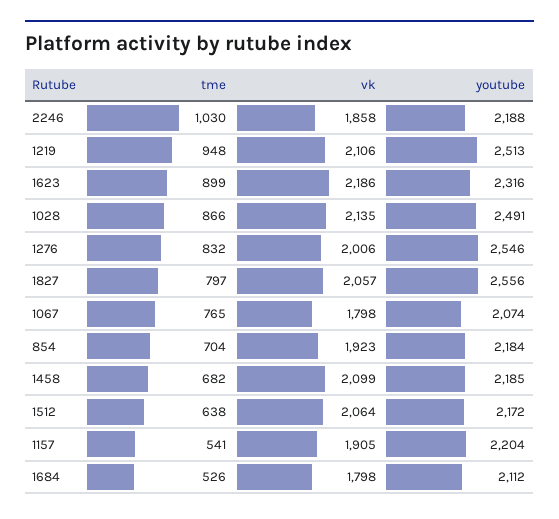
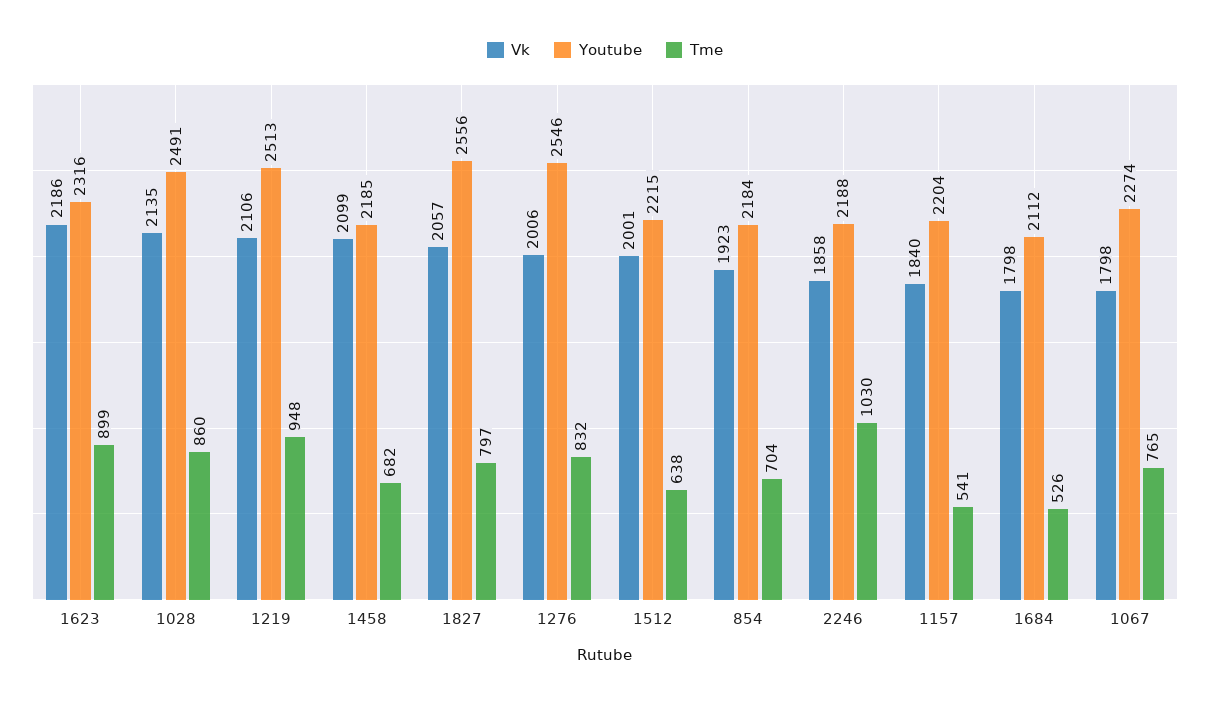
tme, 1028: 866 -> 860
youtube, 1067: 2074 -> 2274
vk, 1512: 2064 -> 2001
youtube, 1512: 2172 -> 2215
vk, 1157: 1905 -> 1840

